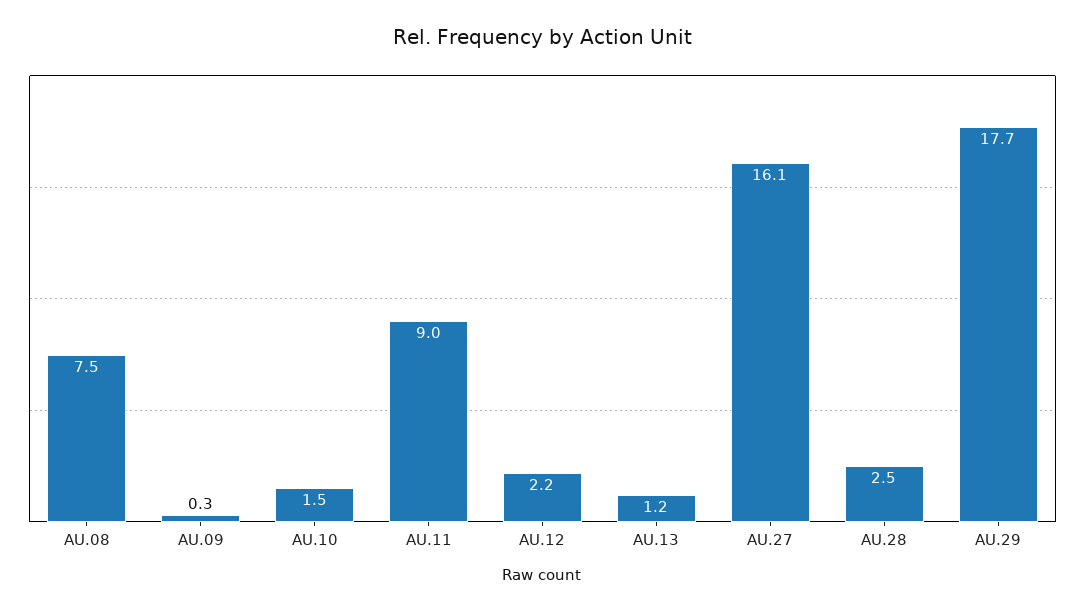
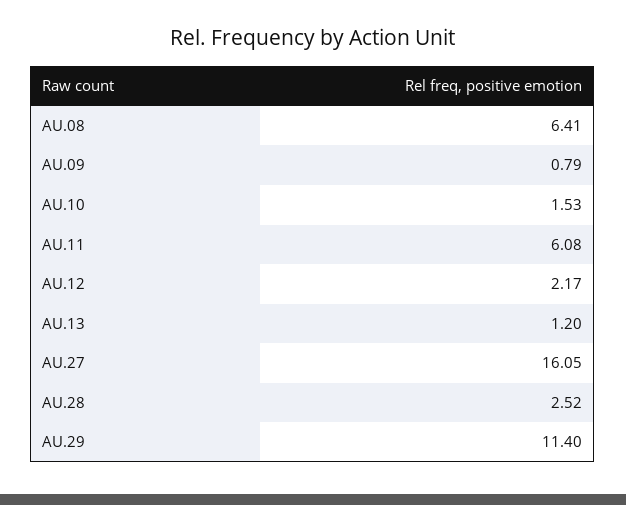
AU.08: 7.5 -> 6.41
AU.09: 0.3 -> 0.79
AU.11: 9 -> 6.08
AU.29: 17.7 -> 11.4

